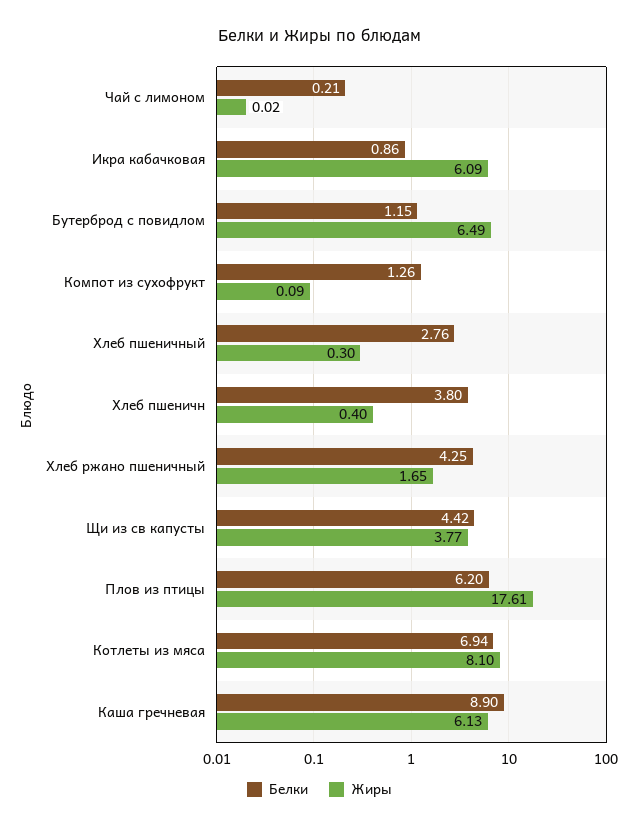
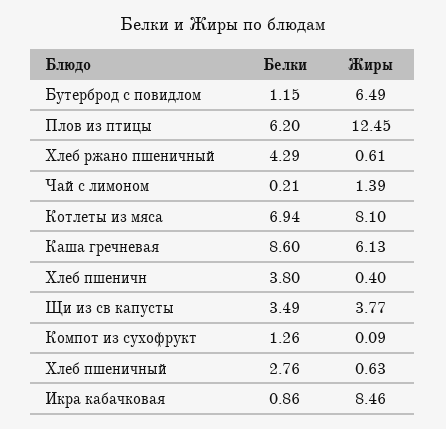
Жиры, Чай с лимоном: 0.02 -> 1.39
Жиры, Икра кабачковая: 6.09 -> 8.46
Жиры, Хлеб пшеничный: 0.3 -> 0.63
Белки, Хлеб ржано пшеничный: 4.25 -> 4.29
Жиры, Хлеб ржано пшеничный: 1.65 -> 0.61
Белки, Щи из св капусты: 4.42 -> 3.49
Жиры, Плов из птицы: 17.61 -> 12.45
Белки, Каша гречневая: 8.9 -> 8.6

